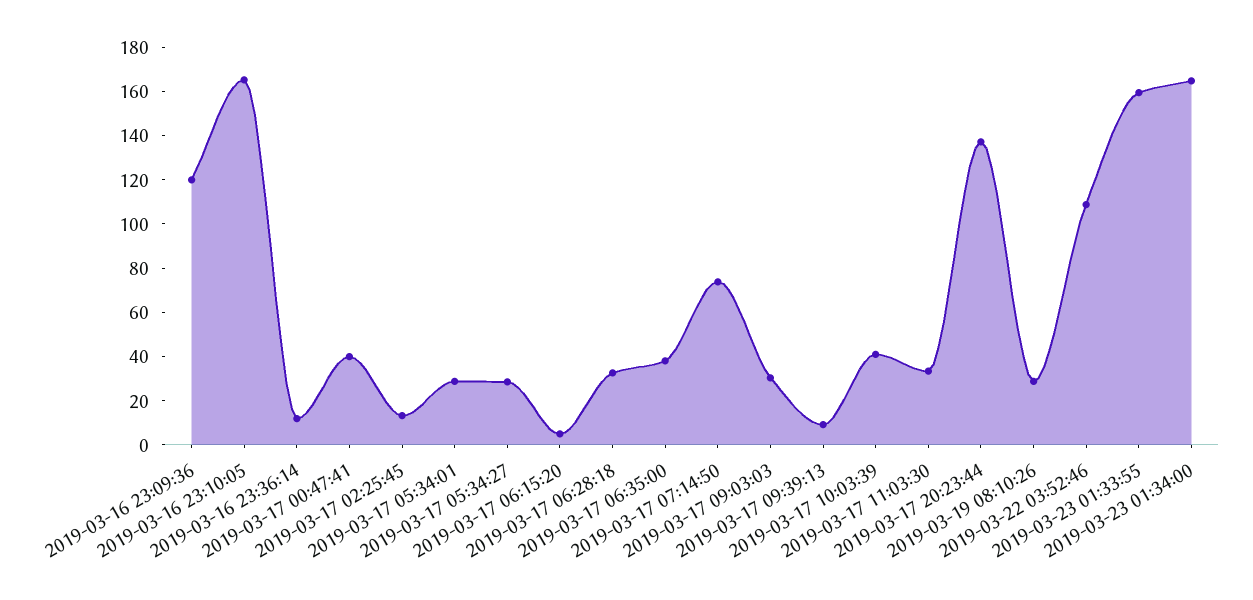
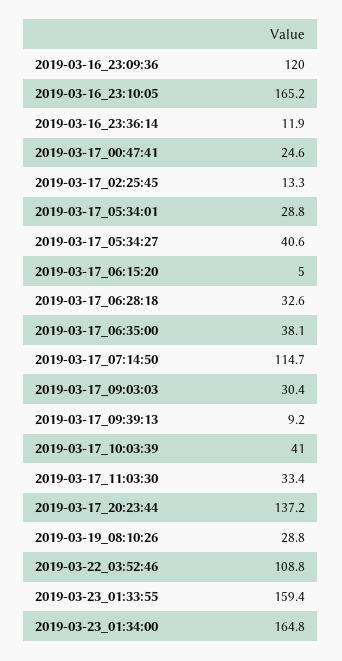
2019-03-17 00:47:41: 40 -> 24.6
2019-03-17 05:34:27: 30 -> 40.6
2019-03-17 07:14:50: 75 -> 114.7

